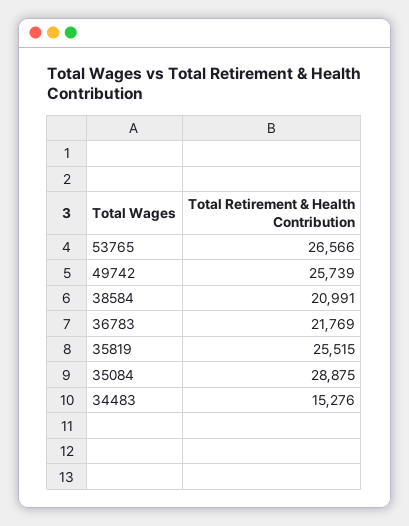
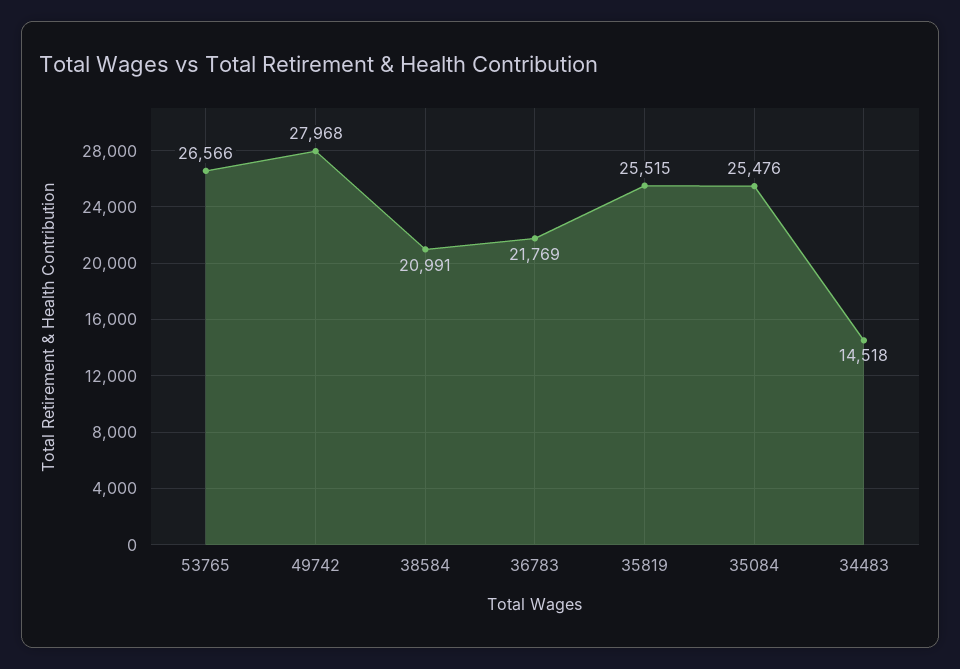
49742: 25739 -> 27968
35084: 28875 -> 25476
34483: 15276 -> 14518

